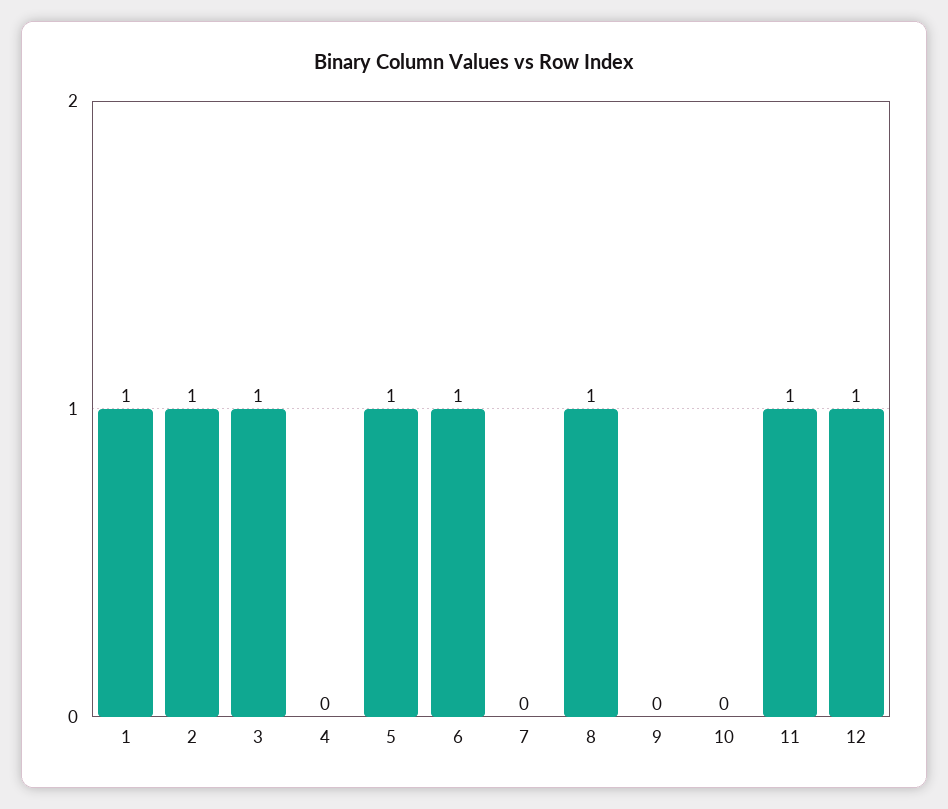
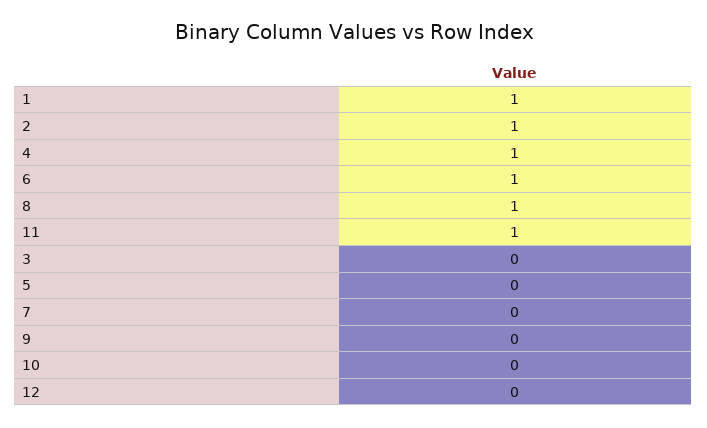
3: 1 -> 0
4: 0 -> 1
5: 1 -> 0
12: 1 -> 0

